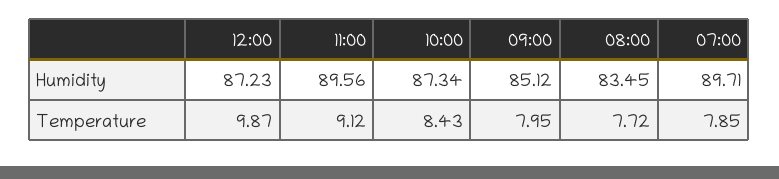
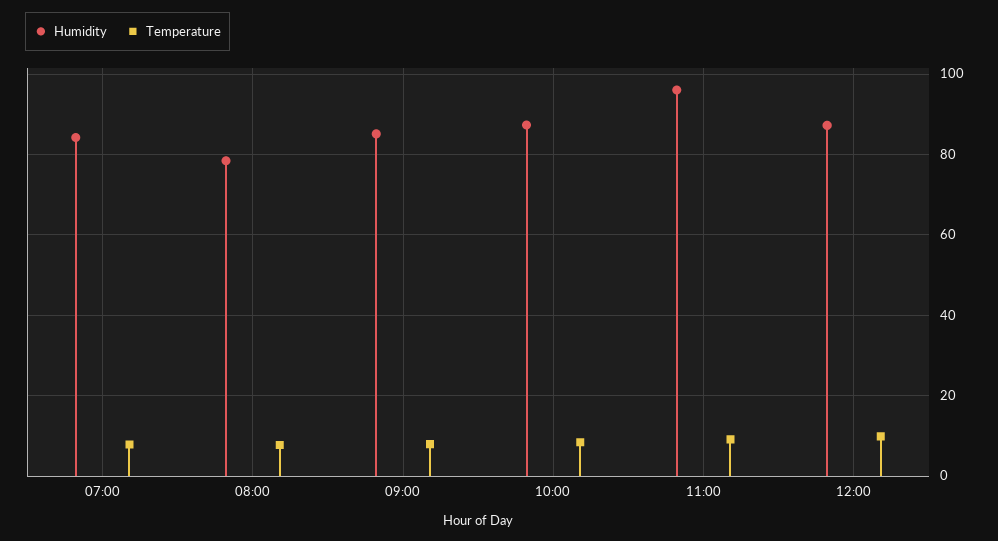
Humidity, 11:00: 89.56 -> 96
Humidity, 08:00: 83.45 -> 78
Humidity, 07:00: 89.71 -> 84

